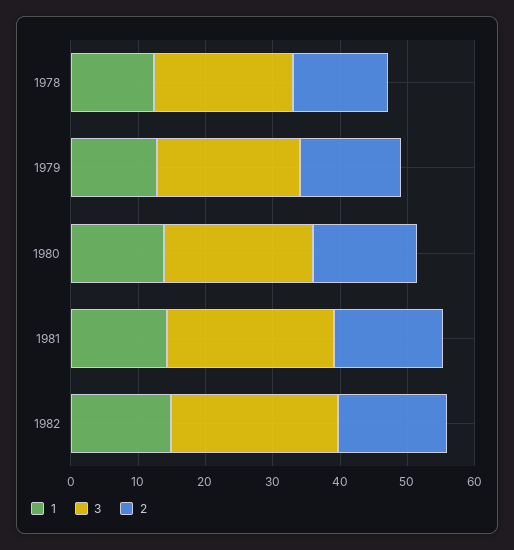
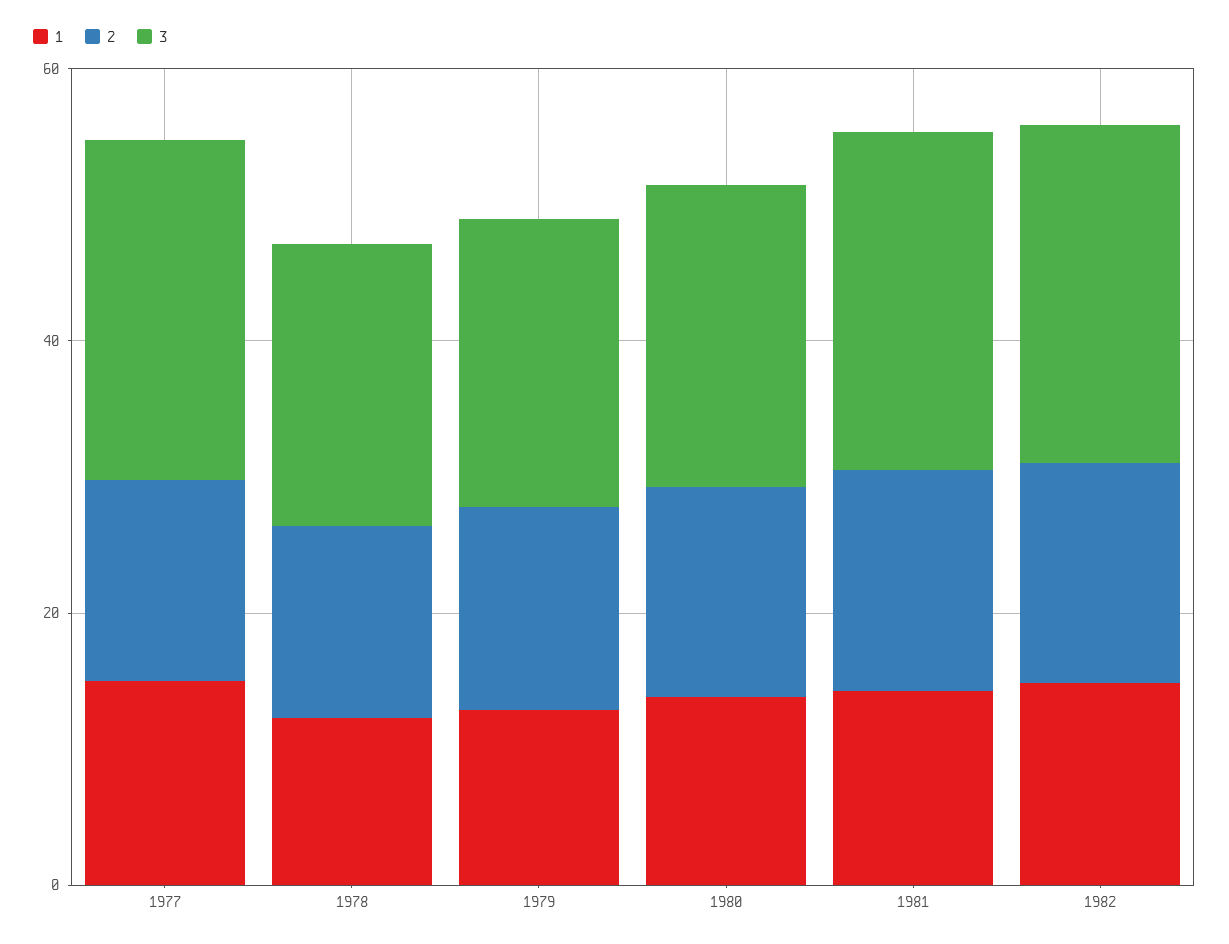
1, 1977: none -> 15
2, 1977: none -> 15
3, 1977: none -> 25

